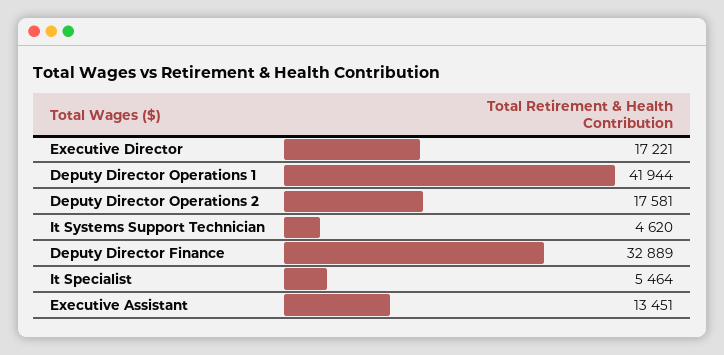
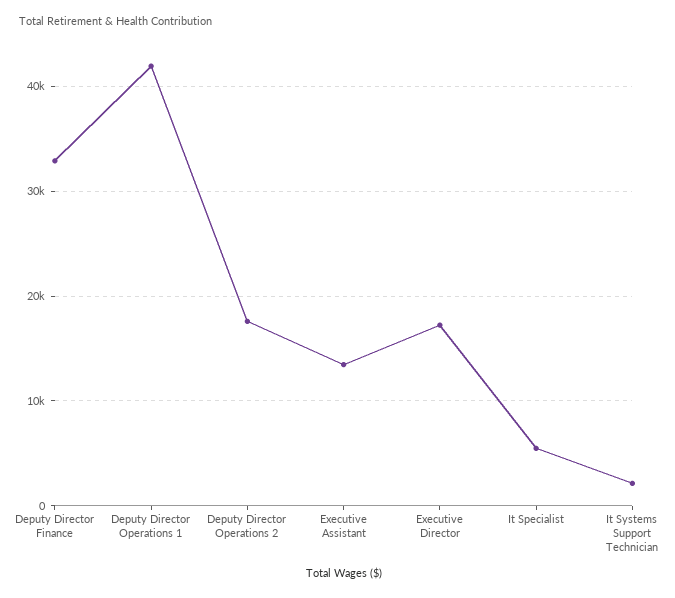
It Systems Support Technician: 4620 -> 2000

